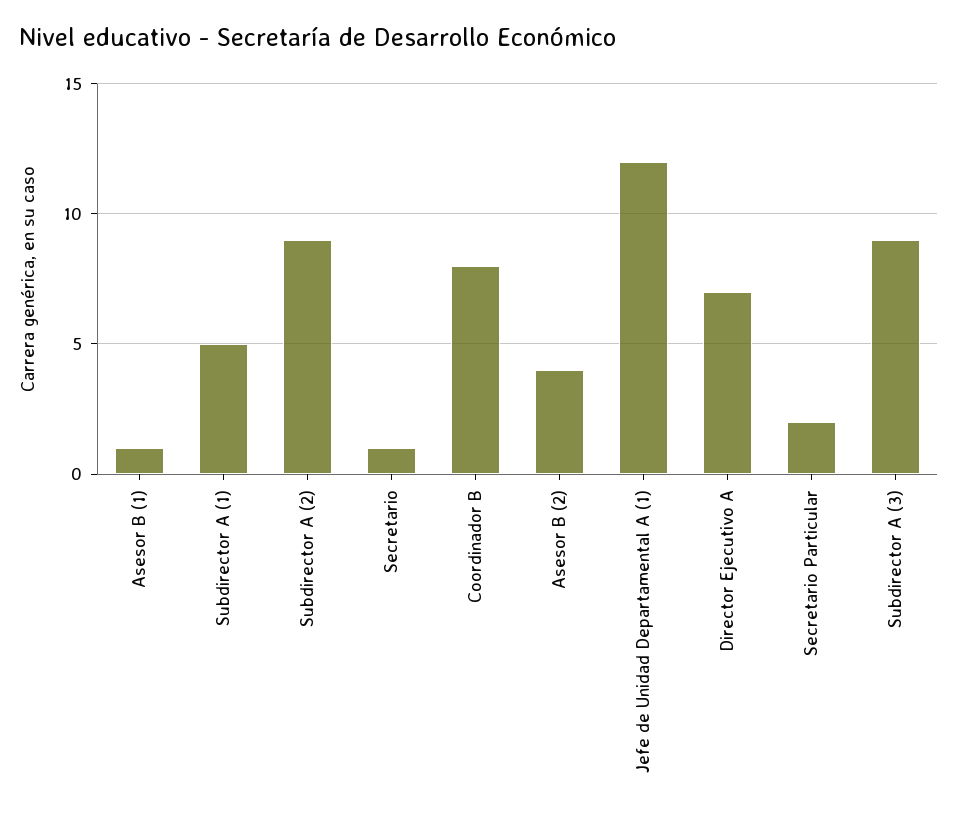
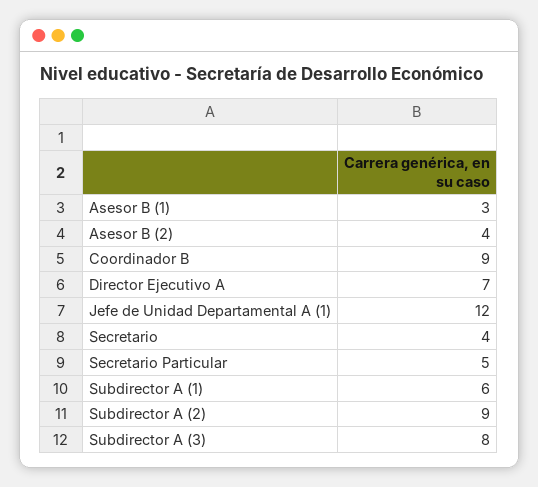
Asesor B (1): 1 -> 3
Subdirector A (1): 5 -> 6
Secretario: 1 -> 4
Coordinador B: 8 -> 9
Secretario Particular: 2 -> 5
Subdirector A (3): 9 -> 8

